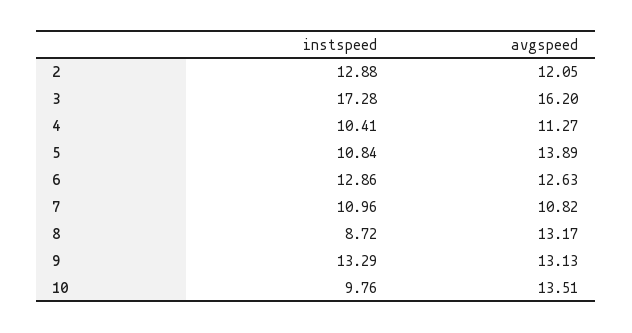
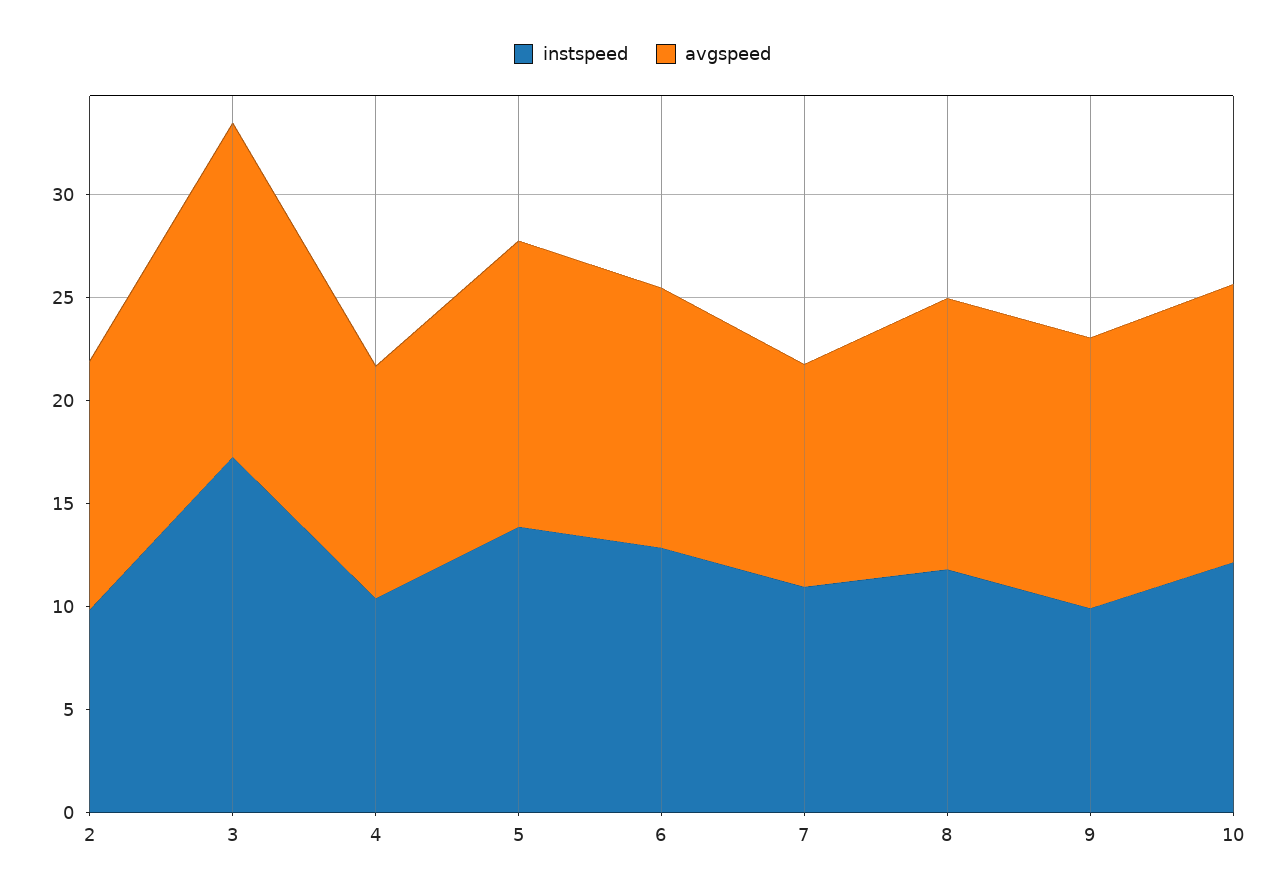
instspeed, 2: 12.88 -> 10
instspeed, 5: 10.84 -> 14
instspeed, 8: 8.72 -> 12
instspeed, 9: 13.29 -> 10
instspeed, 10: 9.76 -> 12

